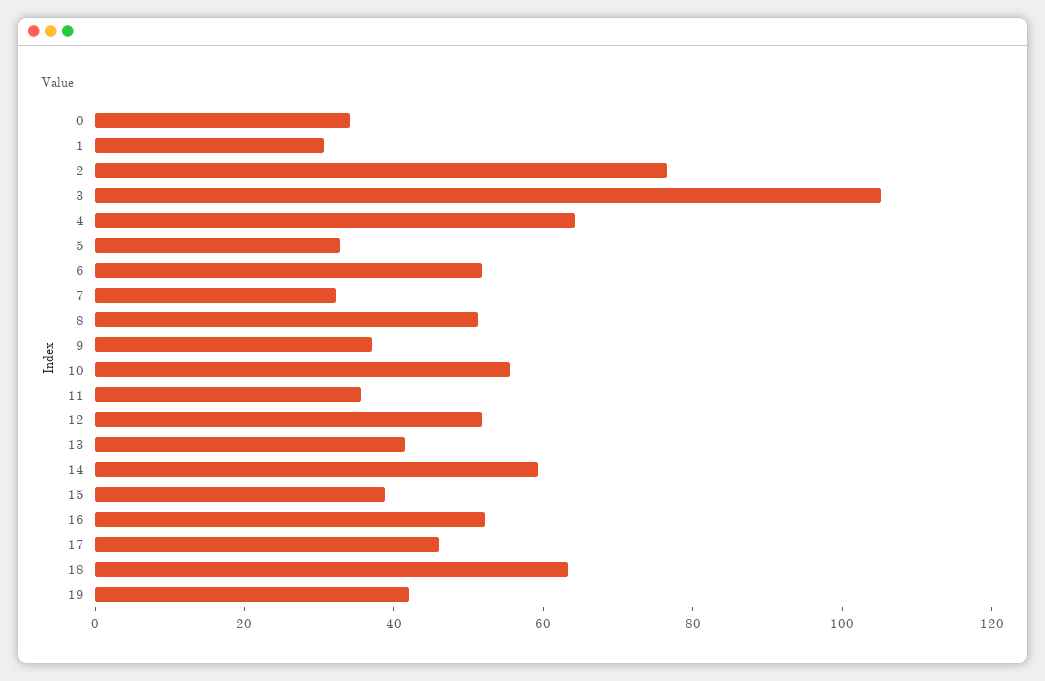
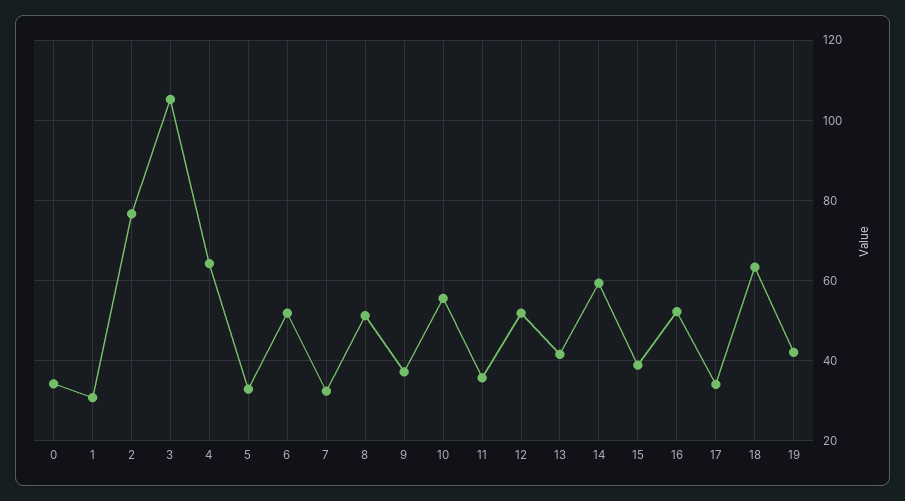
17: 45 -> 34

